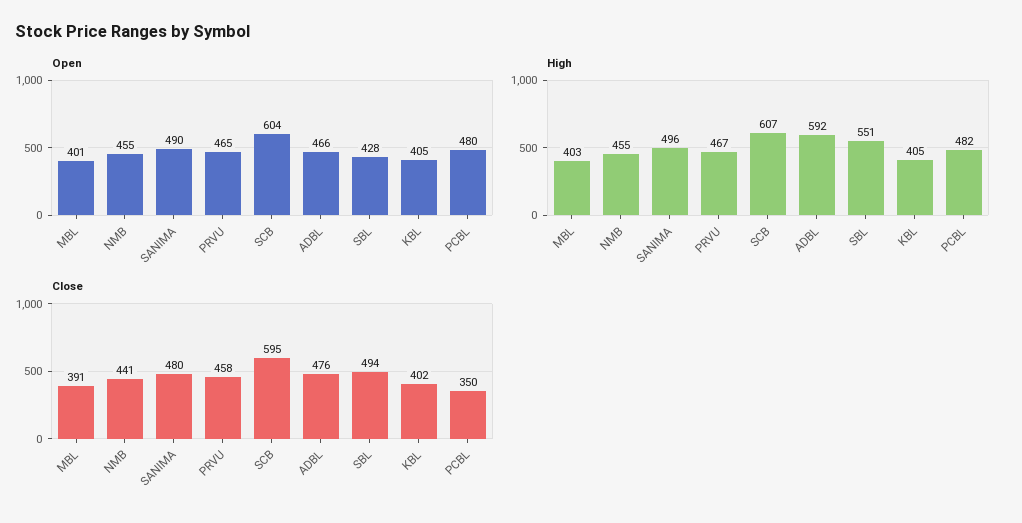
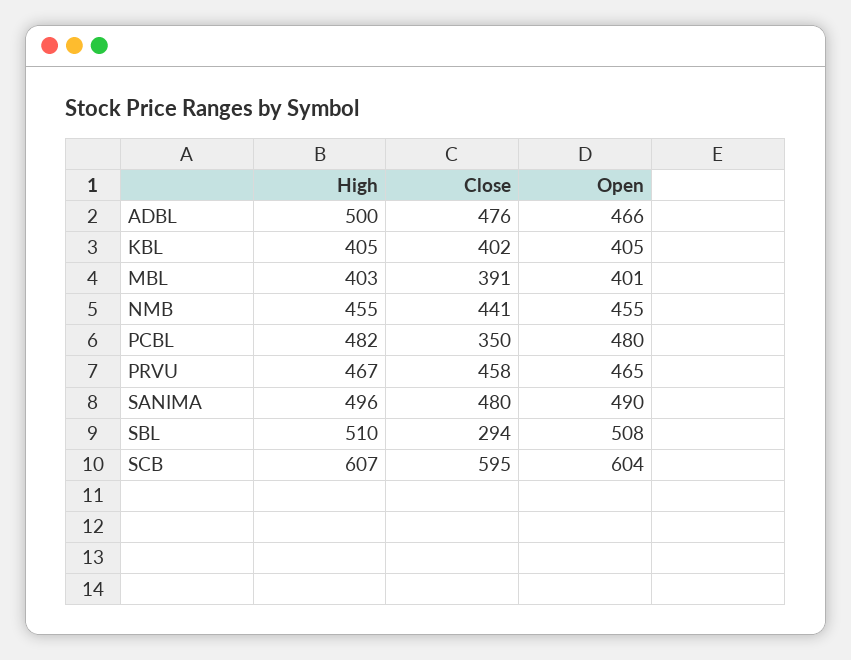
Open, SBL: 428 -> 508
High, ADBL: 592 -> 500
High, SBL: 551 -> 510
Close, SBL: 494 -> 294

